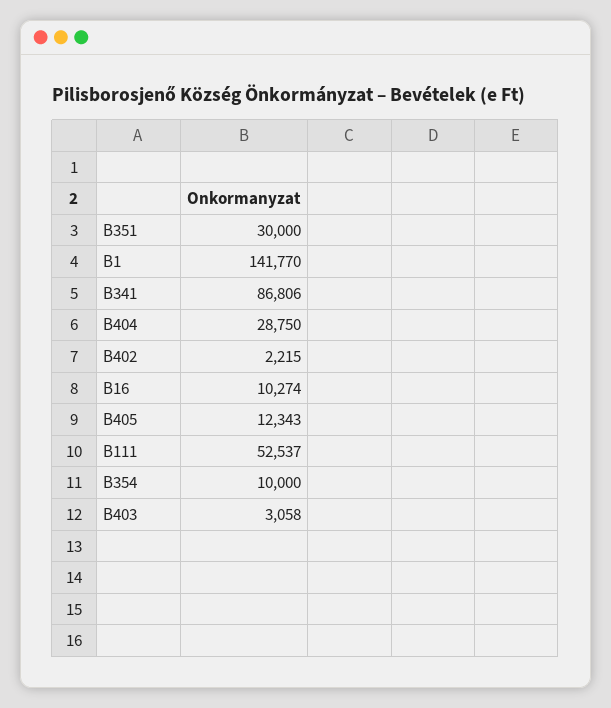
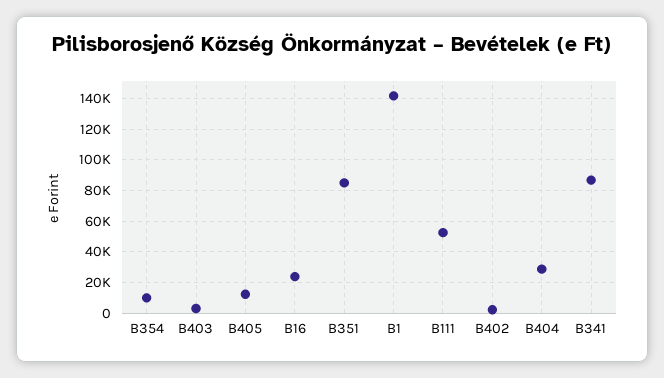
B351: 30000 -> 85000
B16: 10274 -> 25000

